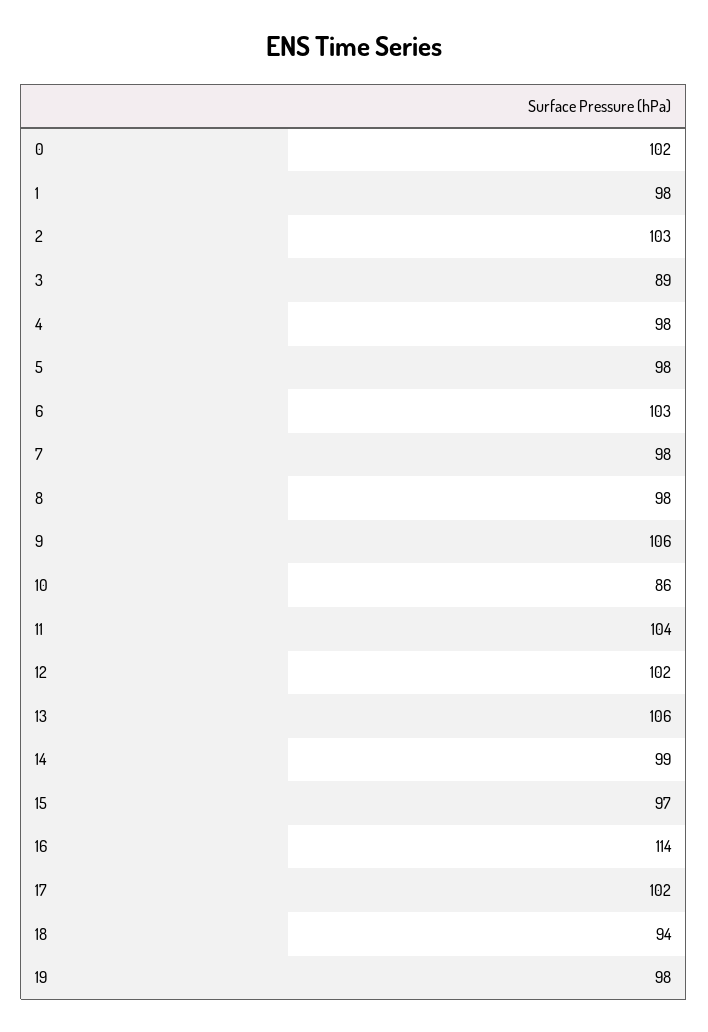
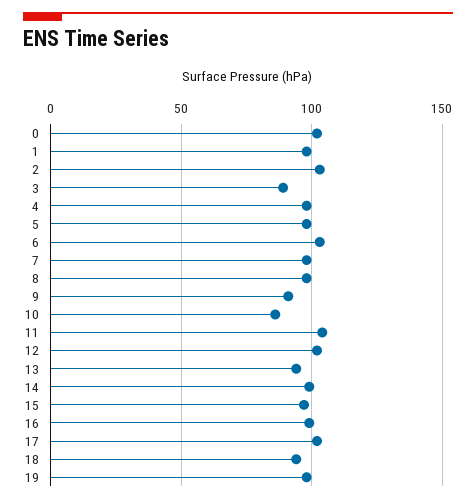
9: 106 -> 90
13: 106 -> 95
16: 114 -> 100

